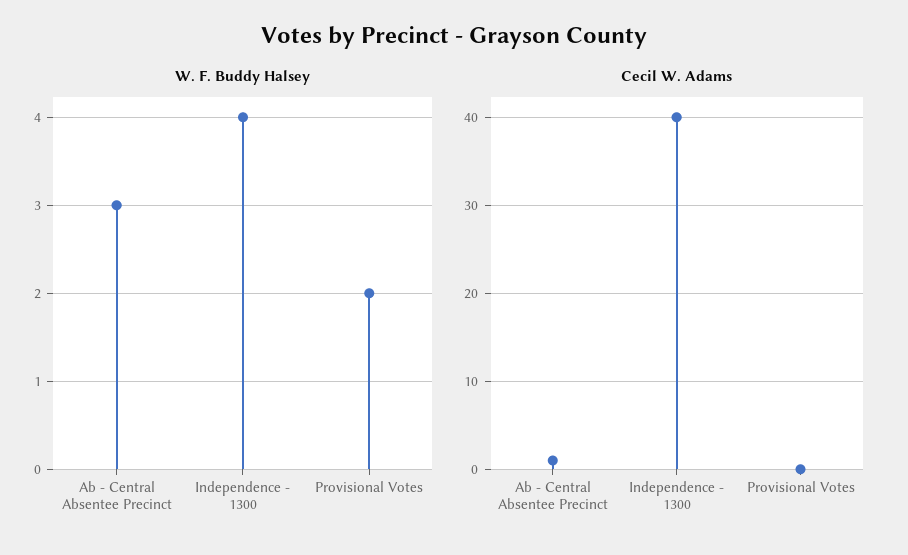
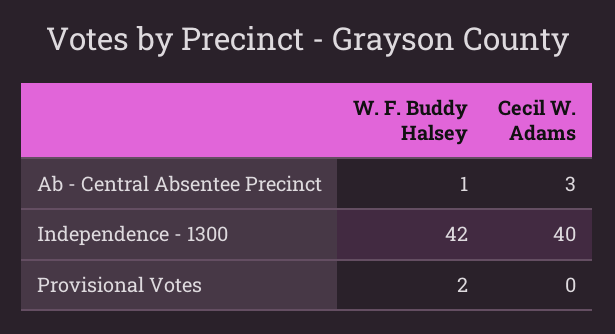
W. F. Buddy Halsey, Ab - Central Absentee Precinct: 3 -> 1
W. F. Buddy Halsey, Independence - 1300: 4 -> 42
Cecil W. Adams, Ab - Central Absentee Precinct: 1 -> 3

